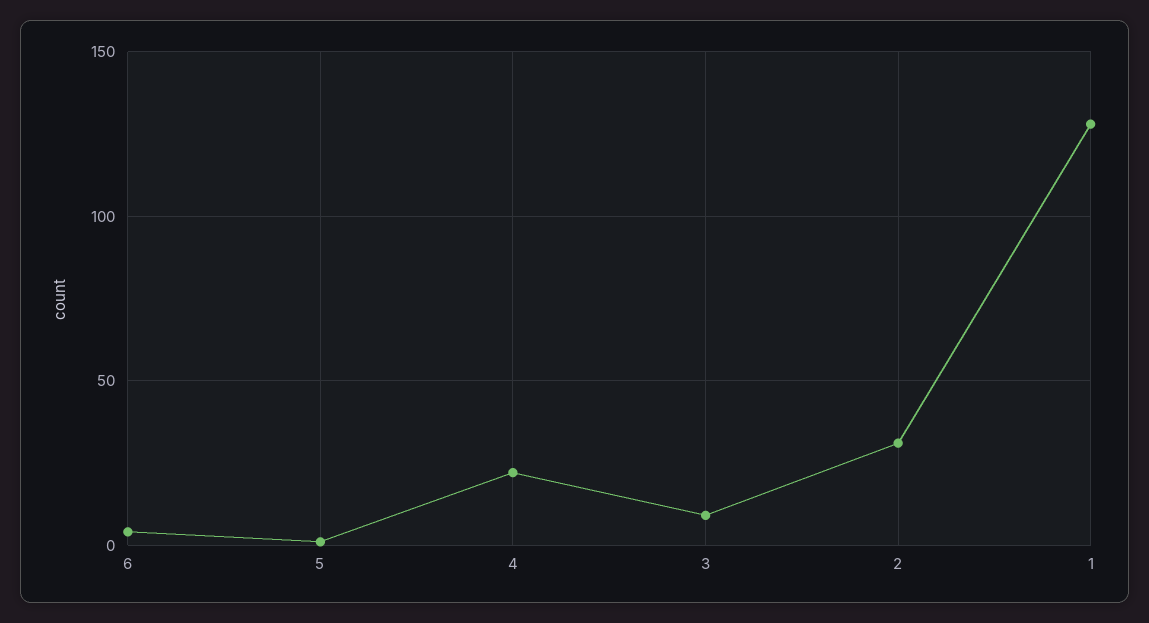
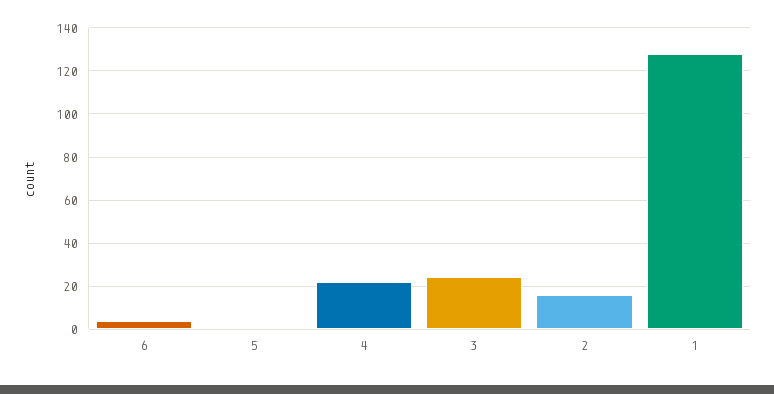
3: 10 -> 25
2: 30 -> 15

